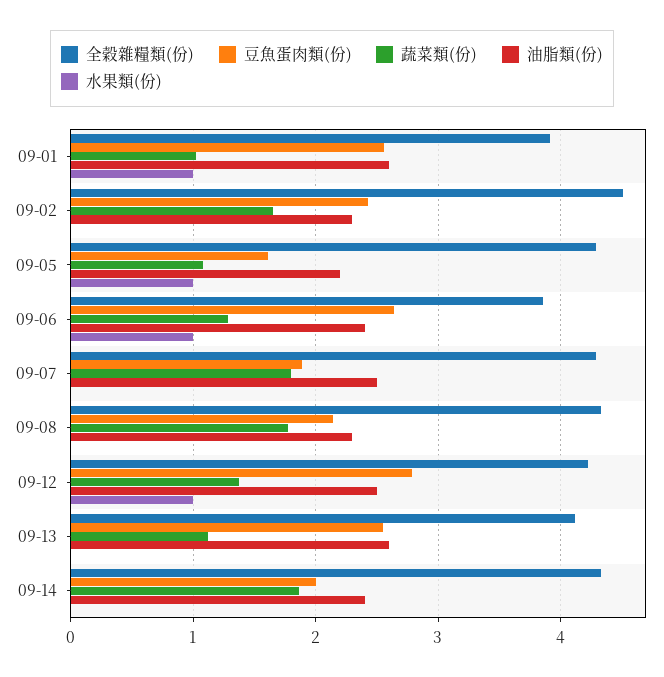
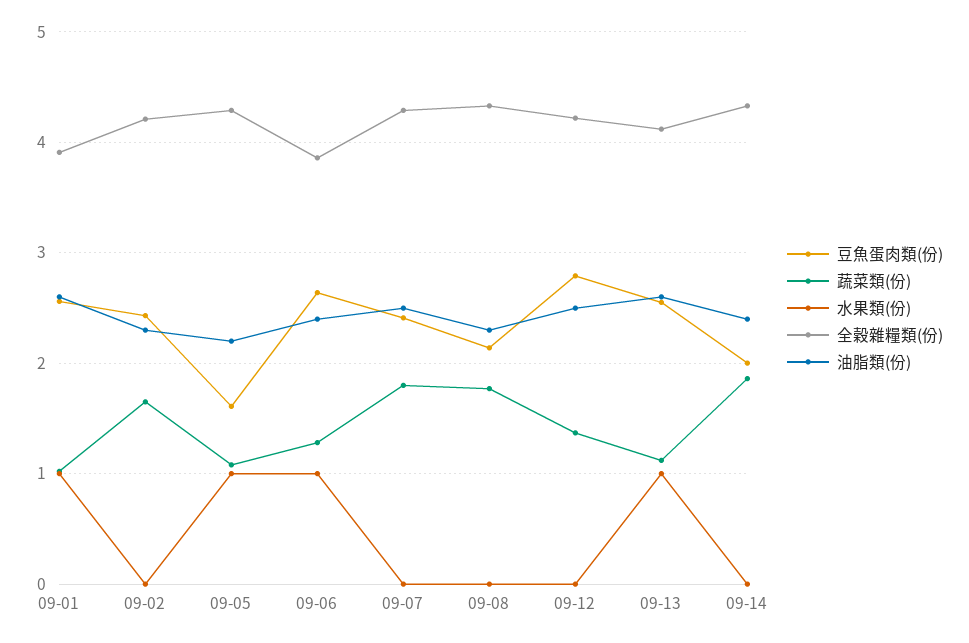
全穀雜糧類(份), 09-02: 4.5 -> 4.2
豆魚蛋肉類(份), 09-07: 1.9 -> 2.4
水果類(份), 09-12: 1 -> 0
水果類(份), 09-13: 0 -> 1

